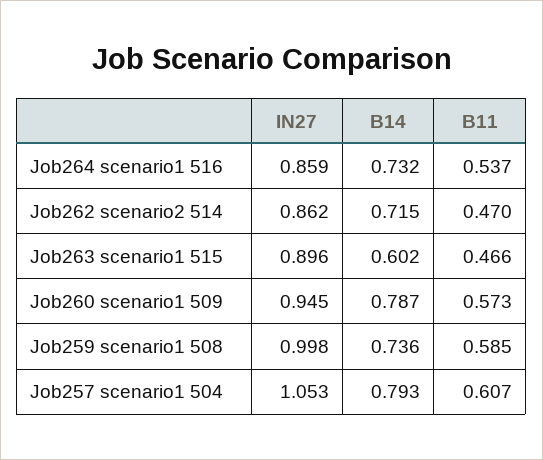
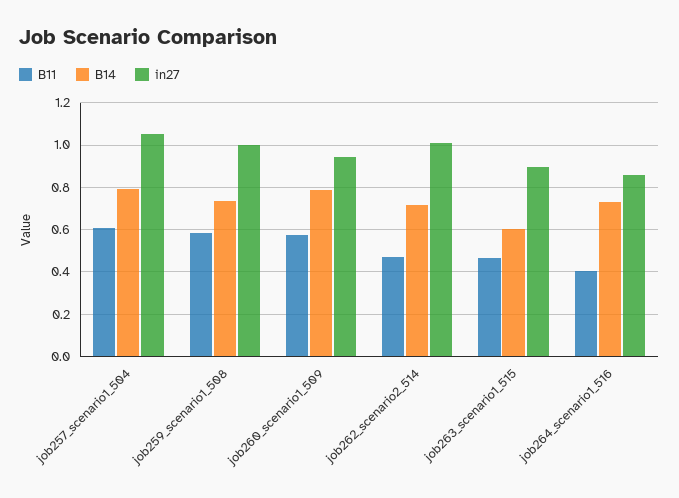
B11, Job264 scenario1 516: 0.537 -> 0.4
IN27, Job262 scenario2 514: 0.862 -> 1

